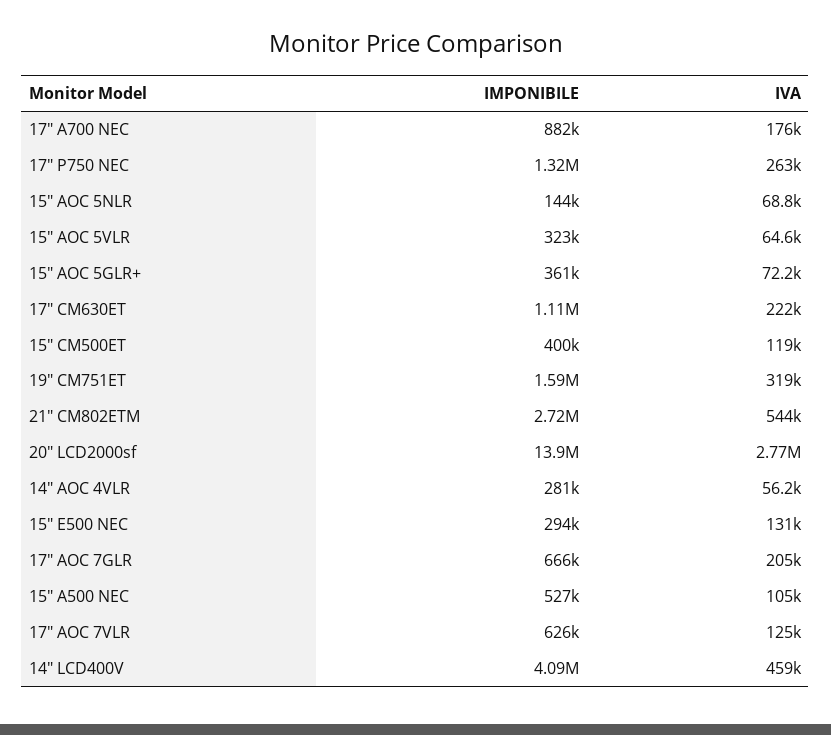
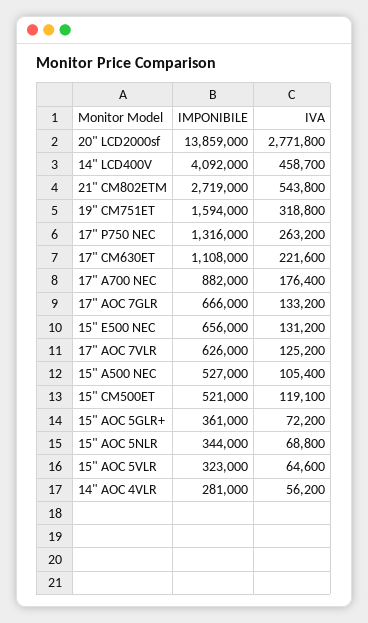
IMPONIBILE, 15" AOC 5NLR: 144000 -> 344000
IMPONIBILE, 15" CM500ET: 400000 -> 521000
IMPONIBILE, 15" E500 NEC: 294000 -> 656000
IVA, 17" AOC 7GLR: 205000 -> 133200

